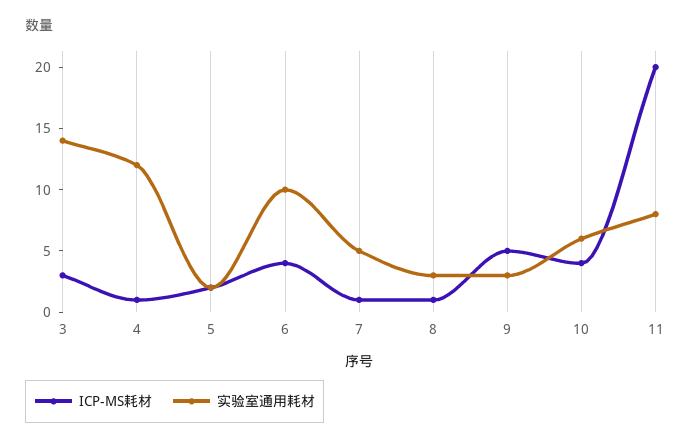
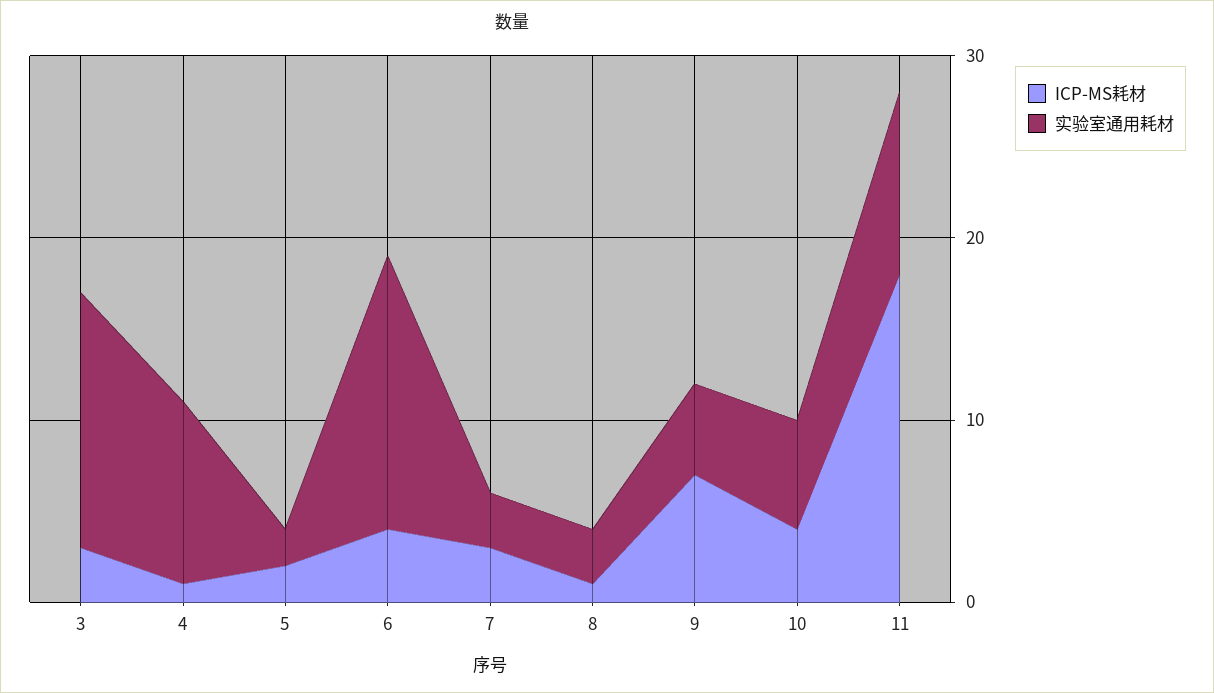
实验室通用耗材, 4: 12 -> 10
实验室通用耗材, 6: 10 -> 15
ICP-MS耗材, 7: 1 -> 3
实验室通用耗材, 7: 5 -> 3
ICP-MS耗材, 9: 5 -> 7
实验室通用耗材, 9: 3 -> 5
ICP-MS耗材, 11: 20 -> 18
实验室通用耗材, 11: 8 -> 10

